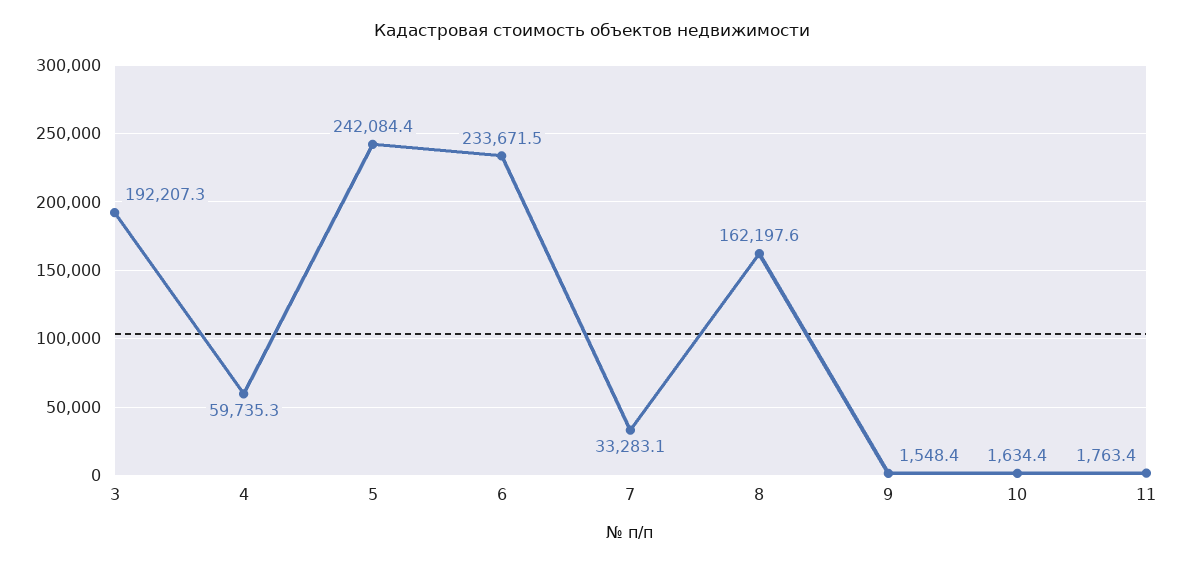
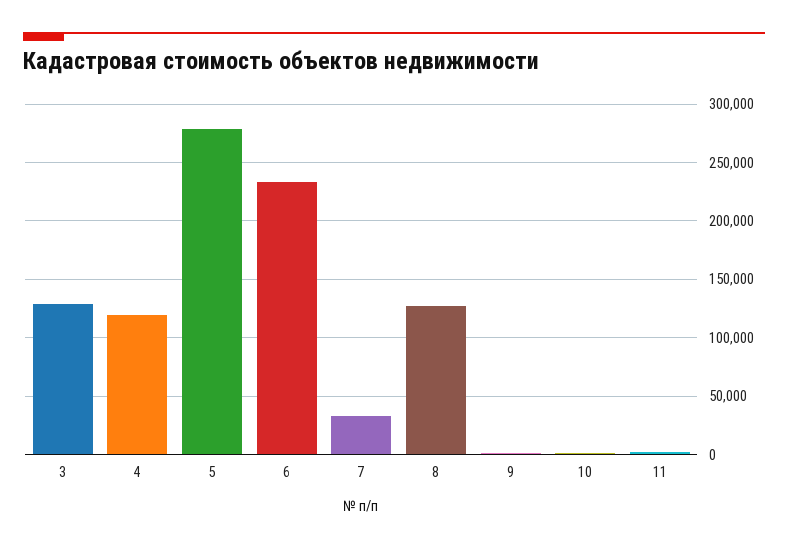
3: 192207.3 -> 130000
4: 59735.3 -> 120000
5: 242084.4 -> 280000
8: 162197.6 -> 130000

